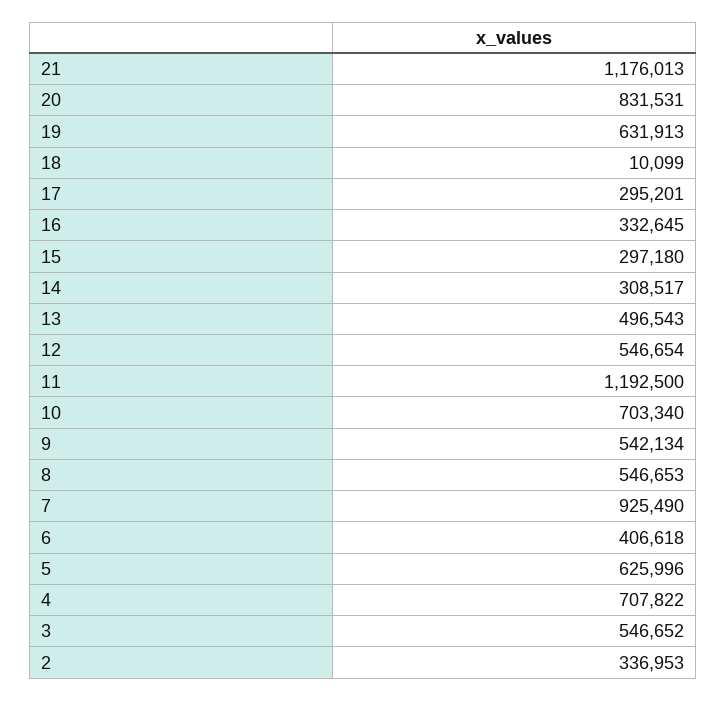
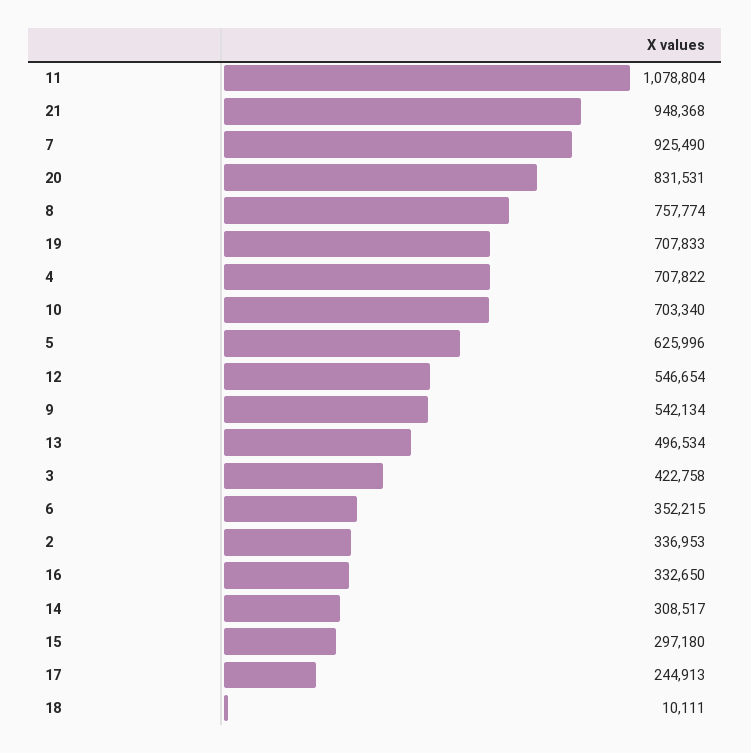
21: 1176013 -> 948368
19: 631913 -> 707833
18: 10099 -> 10111
17: 295201 -> 244913
16: 332645 -> 332650
13: 496543 -> 496534
11: 1192500 -> 1078804
8: 546653 -> 757774
6: 406618 -> 352215
3: 546652 -> 422758

